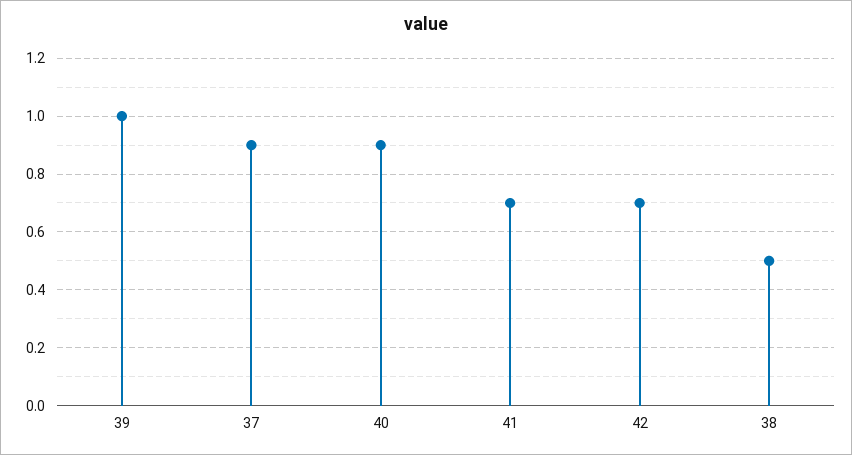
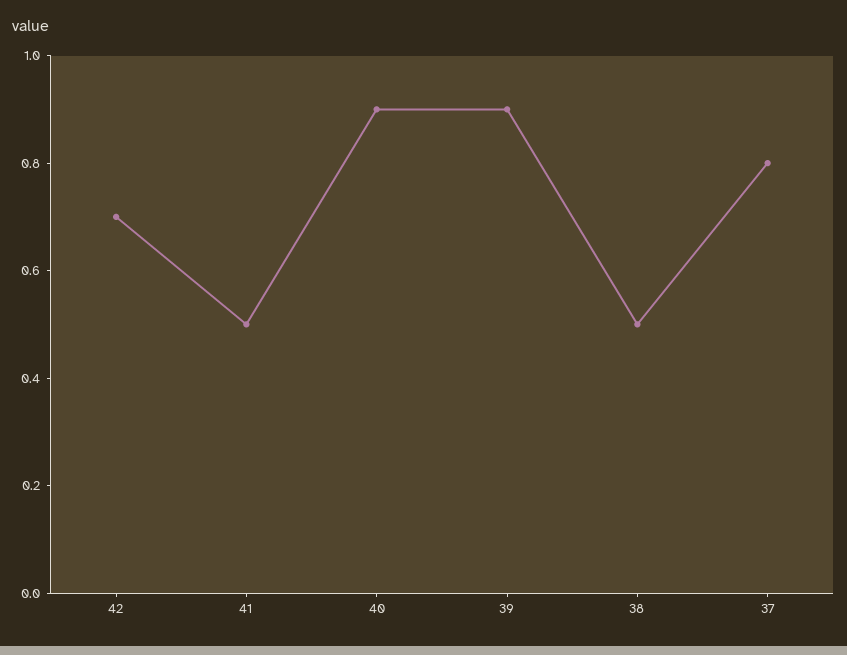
39: 1 -> 0.9
37: 0.9 -> 0.8
41: 0.7 -> 0.5

